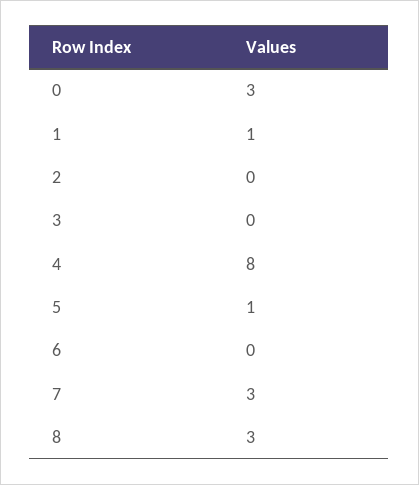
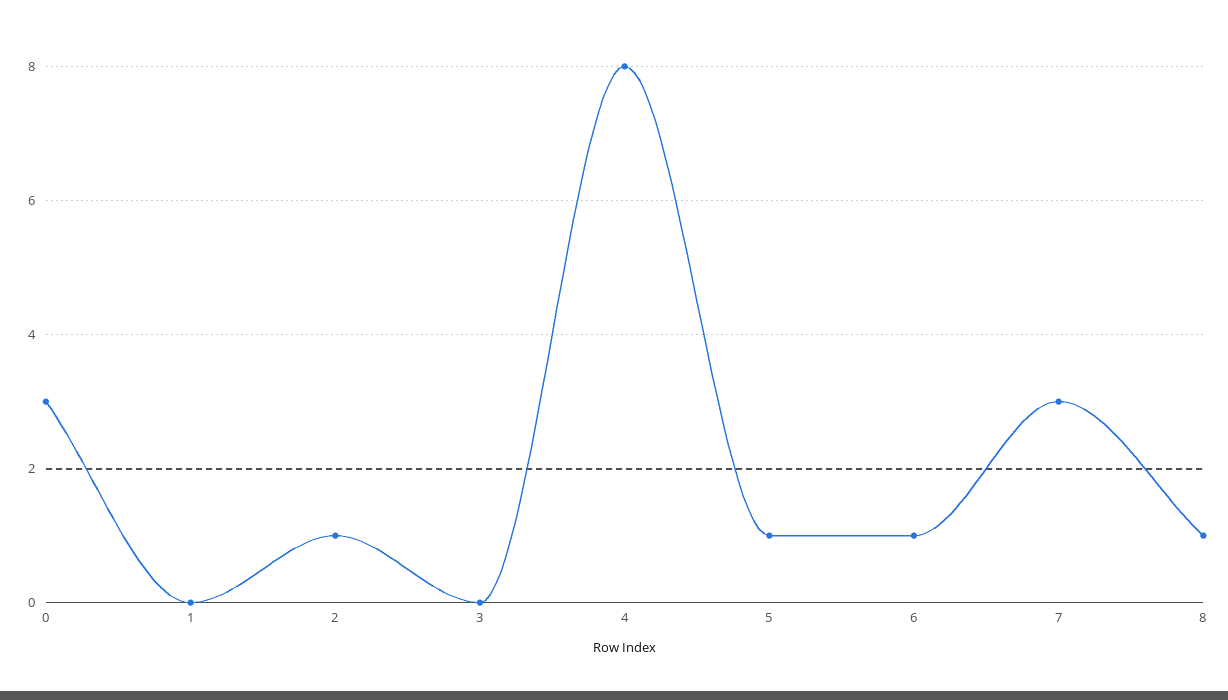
1: 1 -> 0
2: 0 -> 1
6: 0 -> 1
8: 3 -> 1

